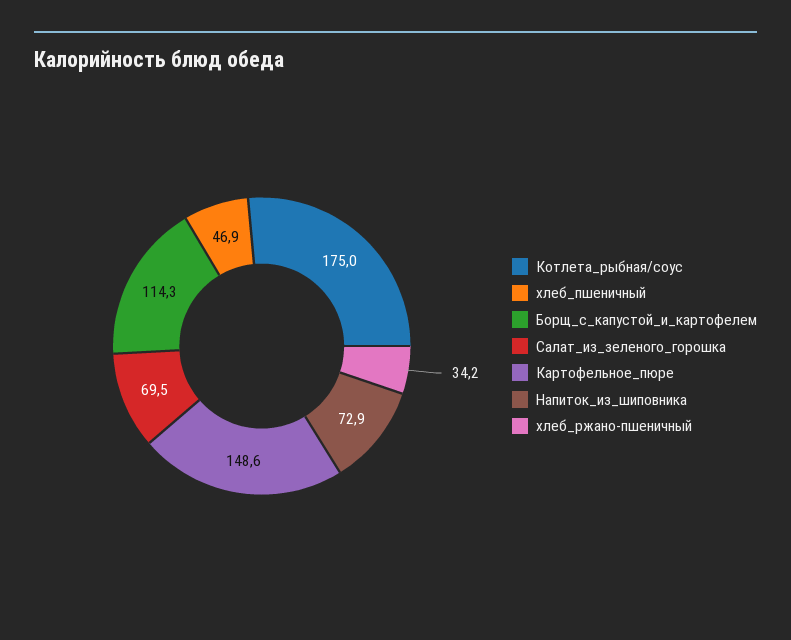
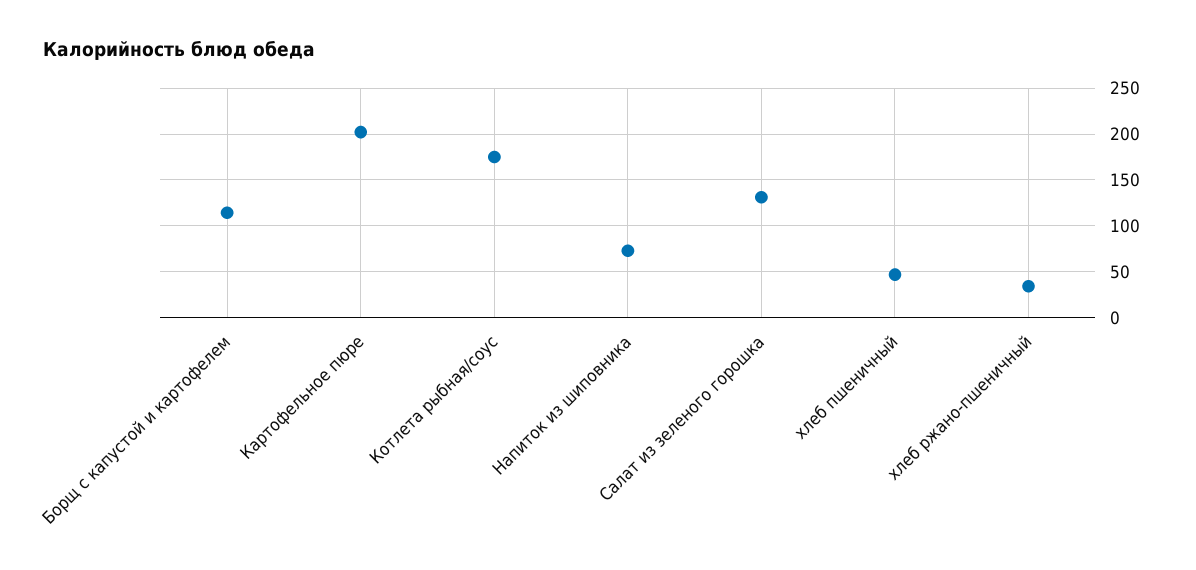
Салат_из_зеленого_горошка: 69.5 -> 130
Картофельное_пюре: 148.6 -> 200

